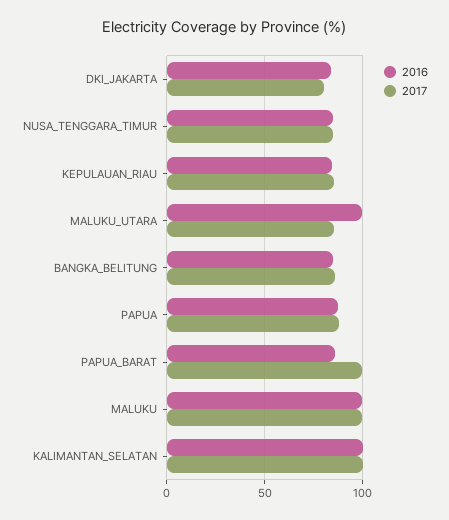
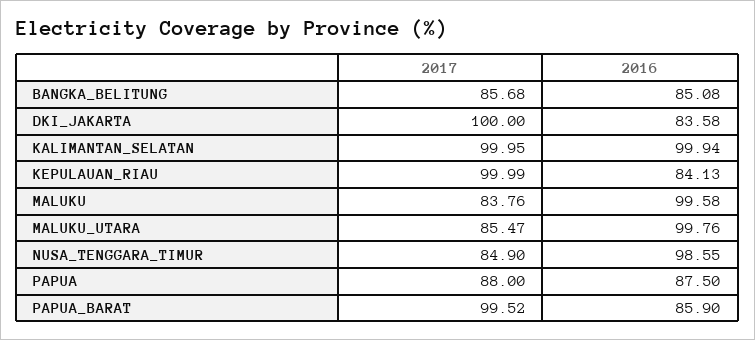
2017, DKI_JAKARTA: 80 -> 100
2016, NUSA_TENGGARA_TIMUR: 85 -> 98.55
2017, KEPULAUAN_RIAU: 85 -> 99.99
2017, MALUKU: 100 -> 83.76

